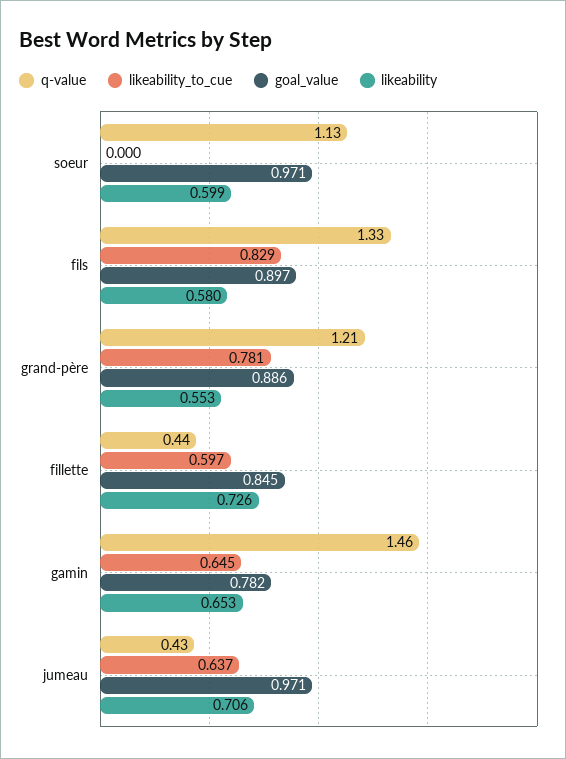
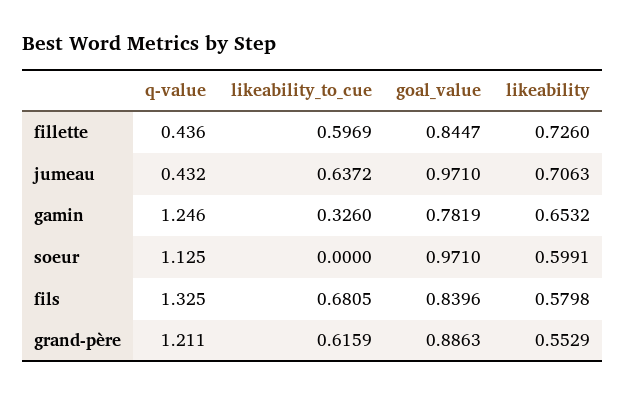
likeability_to_cue, fils: 0.829 -> 0.6805
goal_value, fils: 0.897 -> 0.8396
likeability_to_cue, grand-père: 0.781 -> 0.6159
q-value, gamin: 1.46 -> 1.246
likeability_to_cue, gamin: 0.645 -> 0.326

